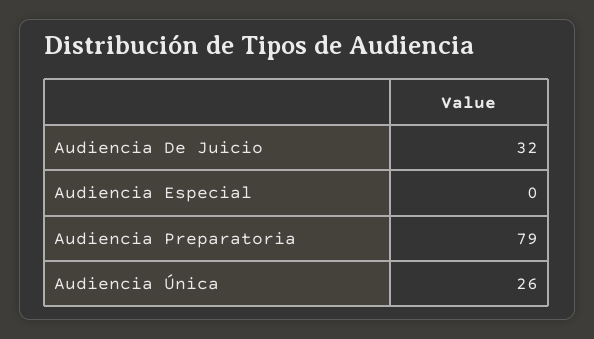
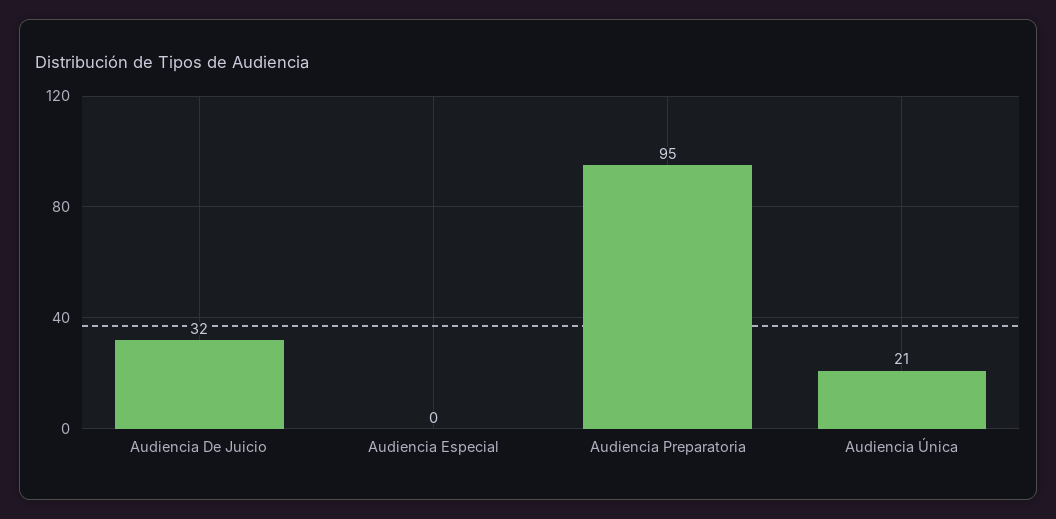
Audiencia Preparatoria: 79 -> 95
Audiencia Única: 26 -> 21

